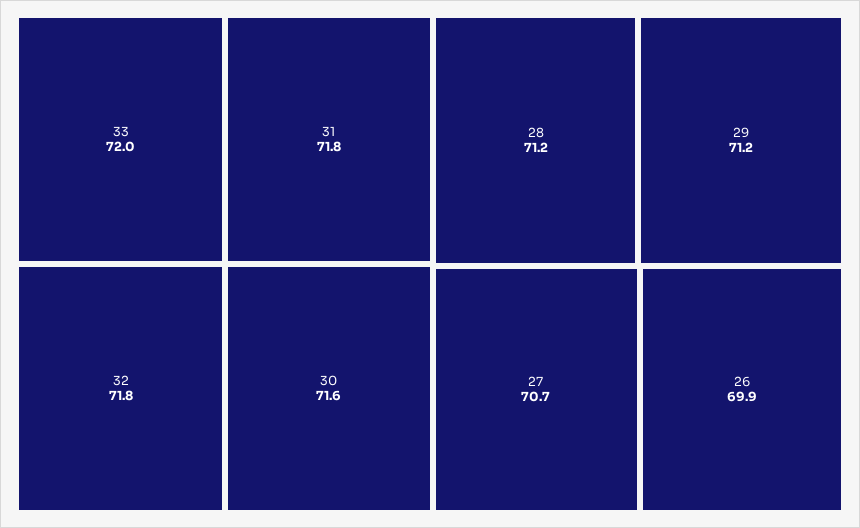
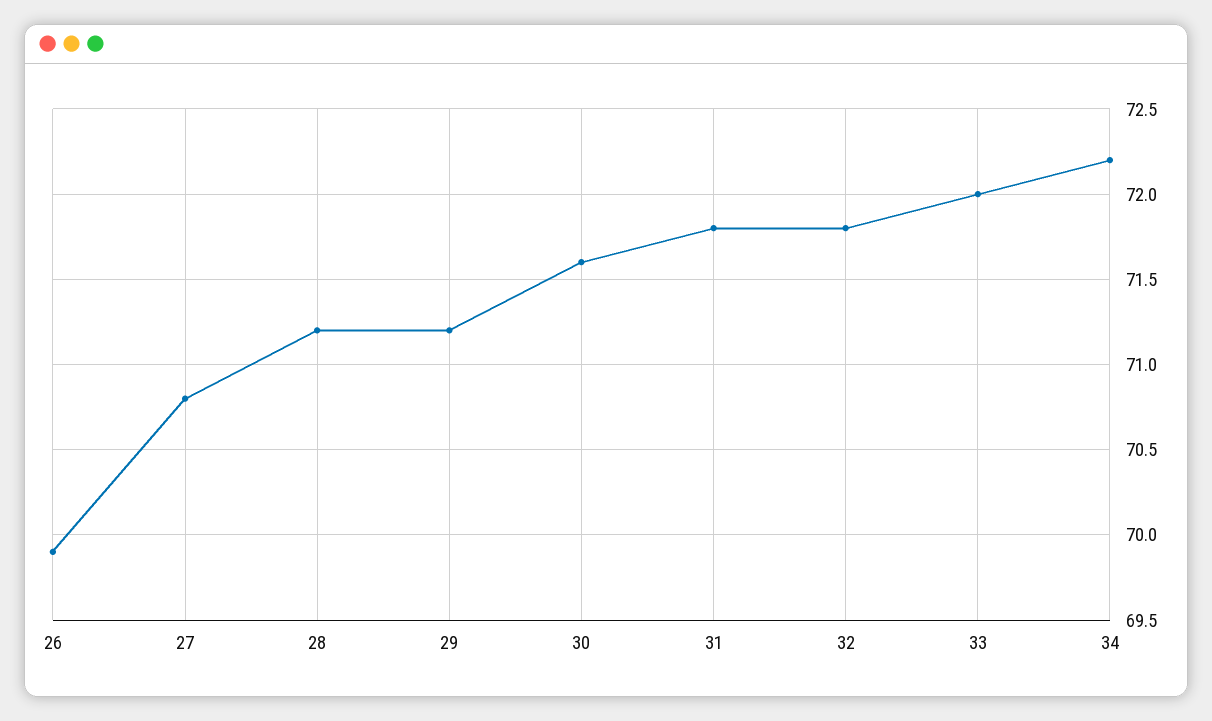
27: 70.7 -> 70.8
34: none -> 72.2

